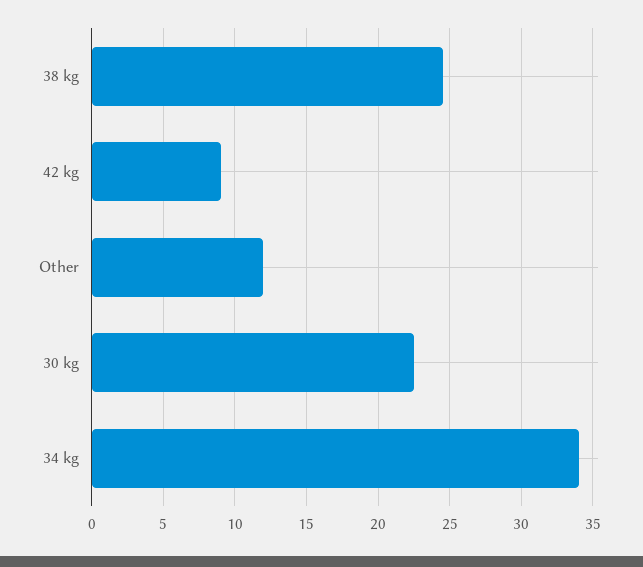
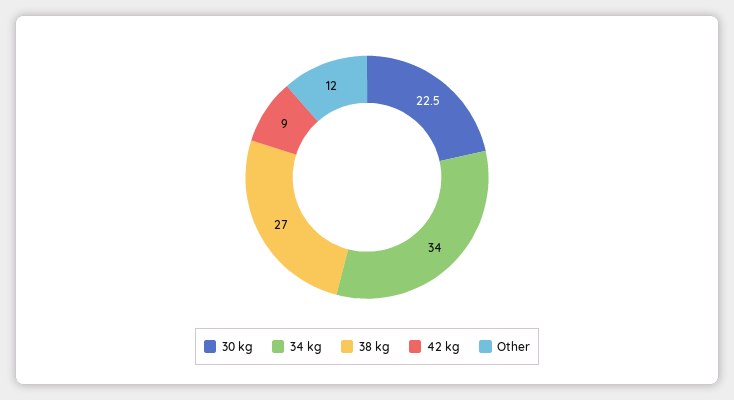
38 kg: 24.5 -> 27

